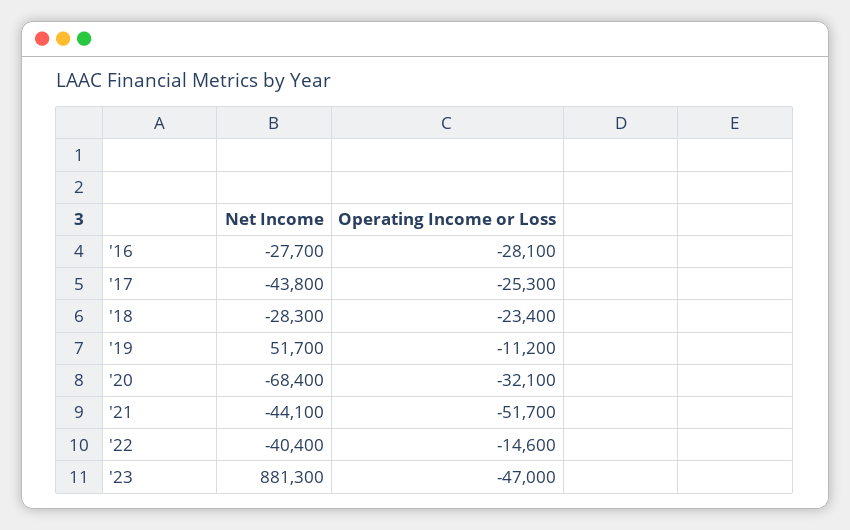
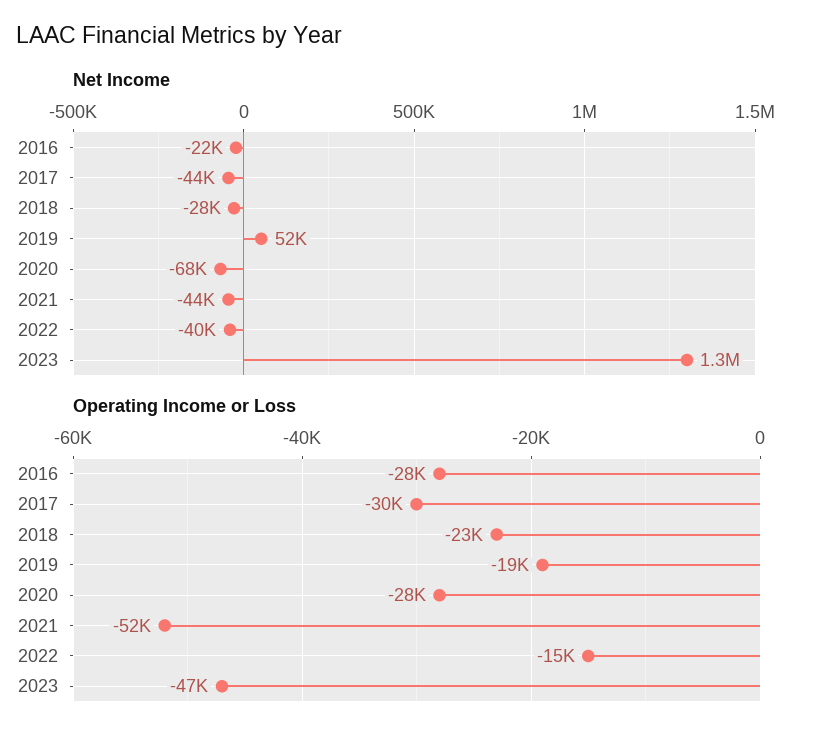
Net Income, '16: -27700 -> -22000
Operating Income or Loss, '17: -25300 -> -30000
Operating Income or Loss, '19: -11200 -> -19000
Operating Income or Loss, '20: -32100 -> -28000
Net Income, '23: 881300 -> 1300000

